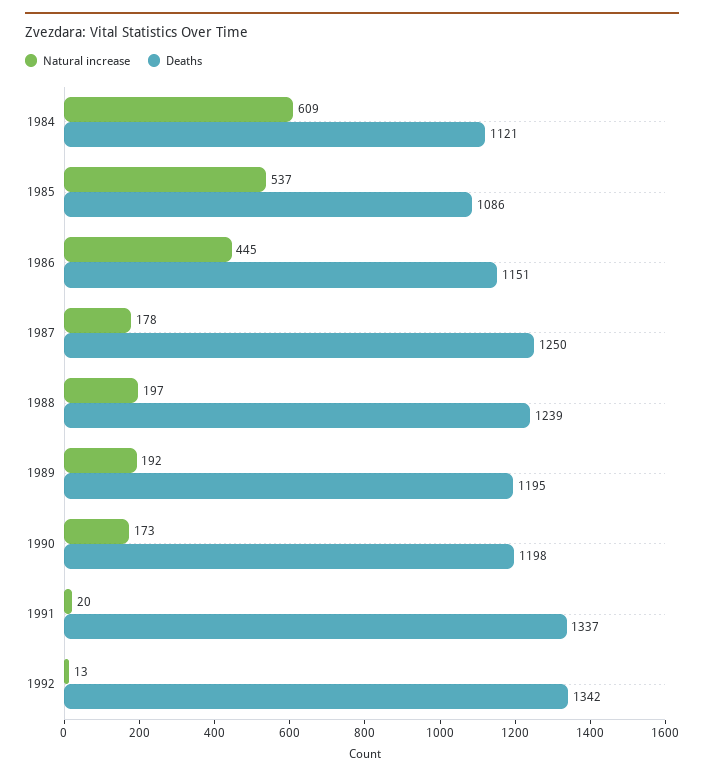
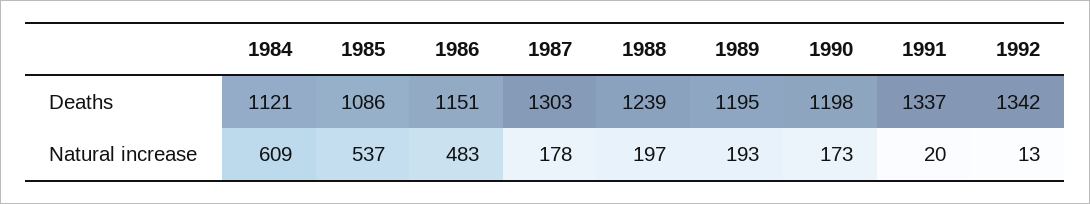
Natural increase, 1986: 445 -> 483
Deaths, 1987: 1250 -> 1303
Natural increase, 1989: 192 -> 193

